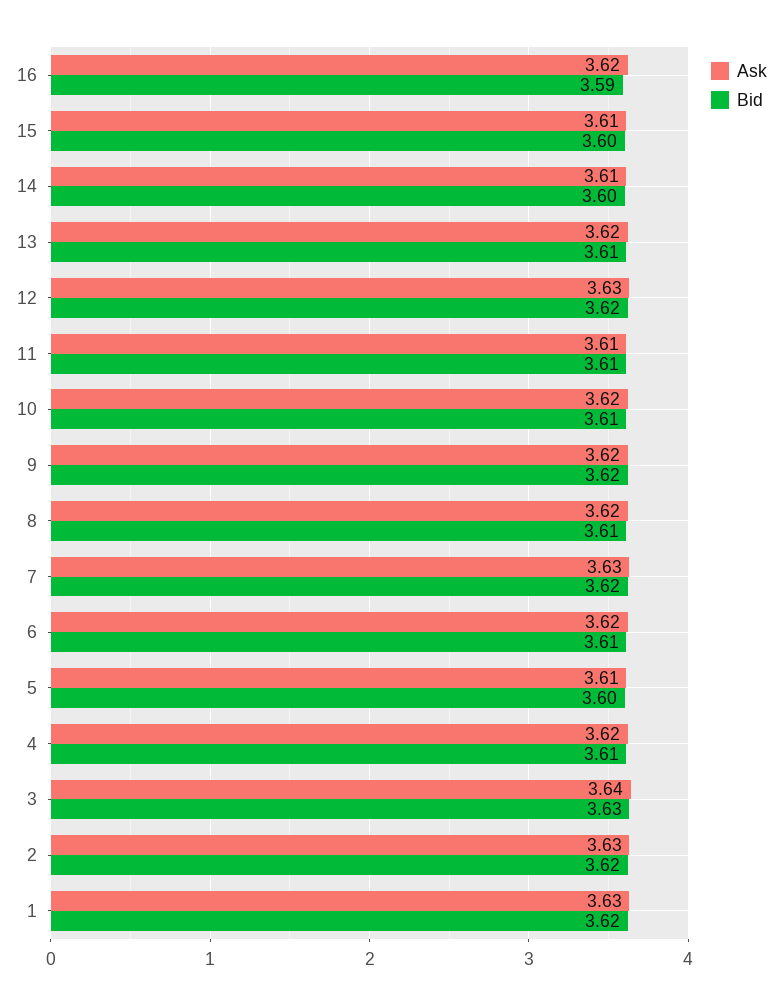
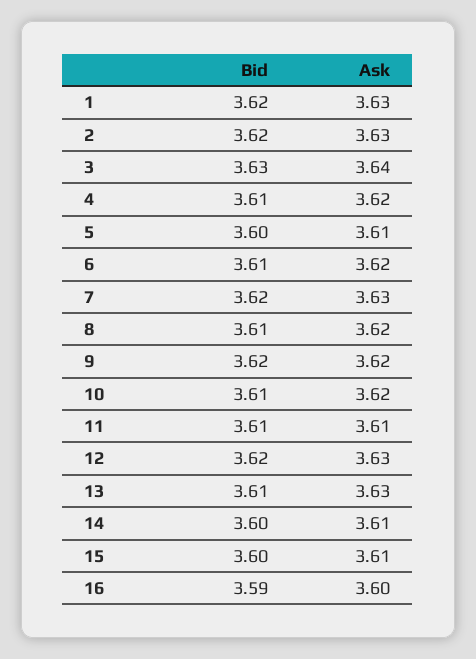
Ask, 16: 3.62 -> 3.6
Ask, 13: 3.62 -> 3.63

